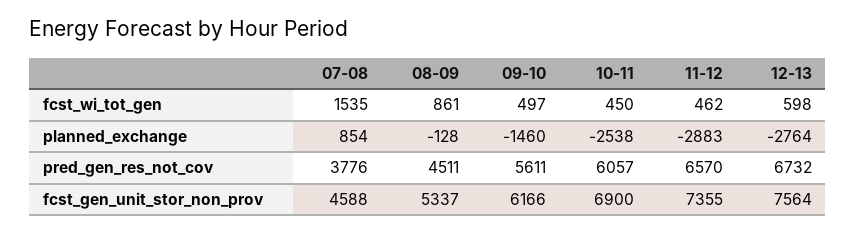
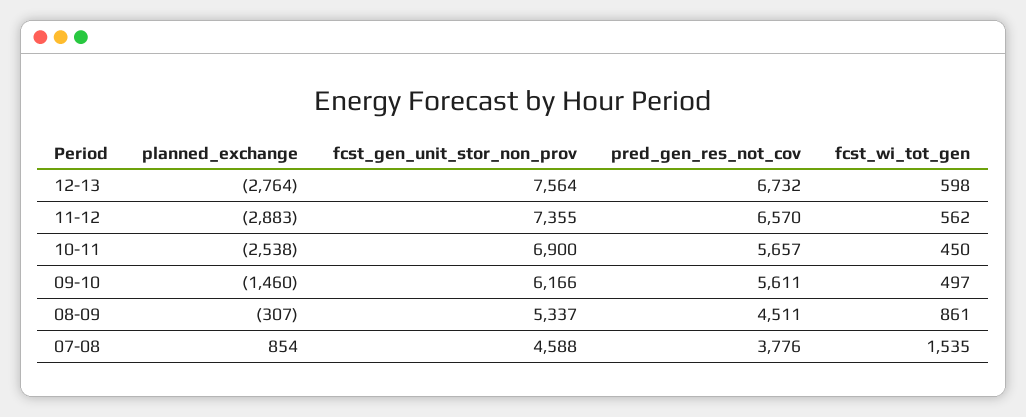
11-12, fcst_wi_tot_gen: 462 -> 562
08-09, planned_exchange: -128 -> -307
10-11, pred_gen_res_not_cov: 6057 -> 5657

